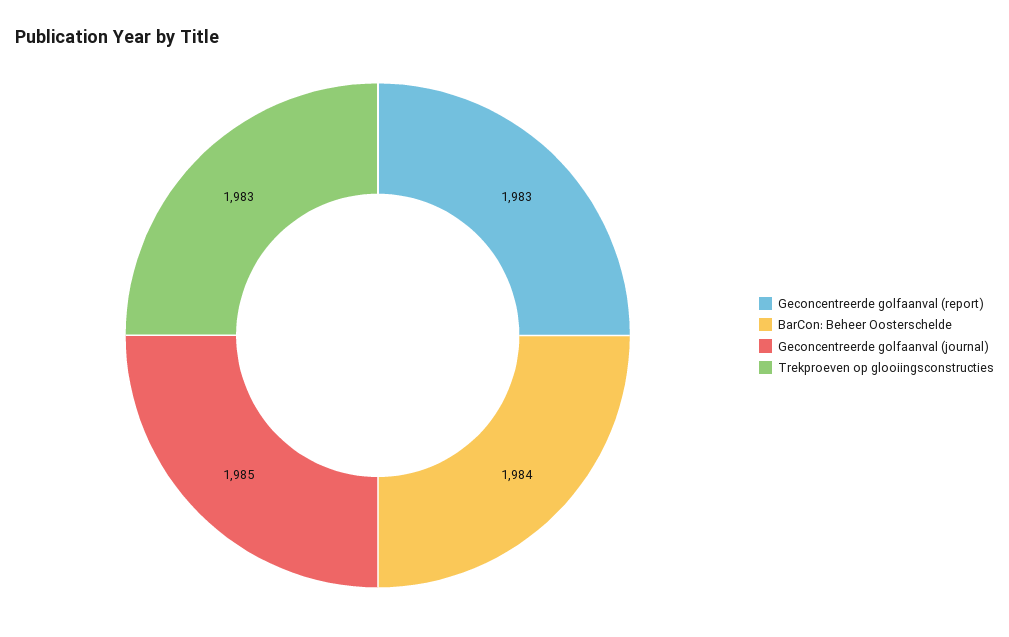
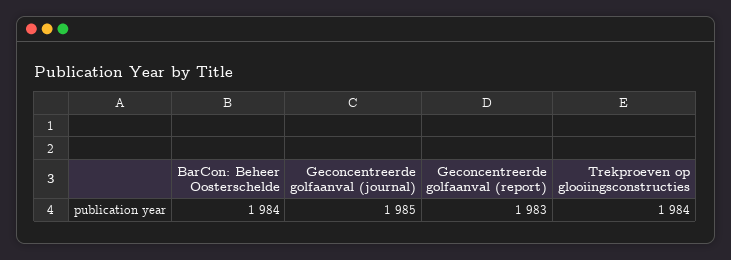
Trekproeven op glooiingsconstructies: 1983 -> 1984

